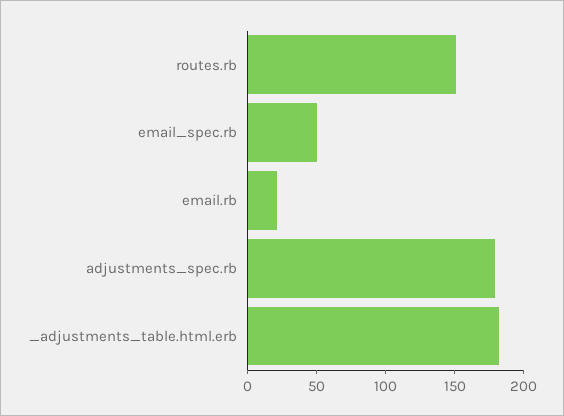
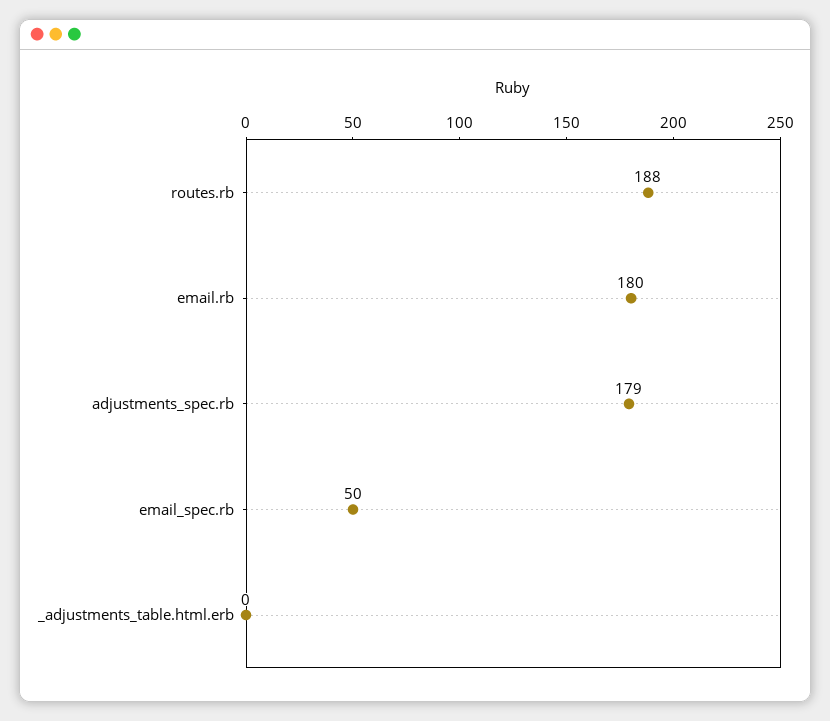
routes.rb: 150 -> 188
email.rb: 20 -> 180
_adjustments_table.html.erb: 180 -> 0

